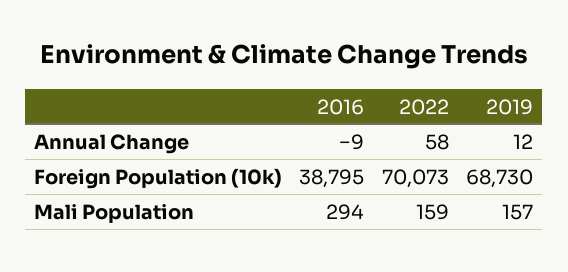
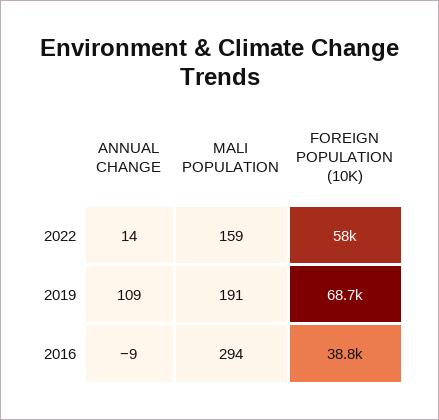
2022, Annual Change: 58 -> 14
2019, Annual Change: 12 -> 109
2022, Foreign Population (10k): 70073 -> 58000
2019, Mali Population: 157 -> 191

